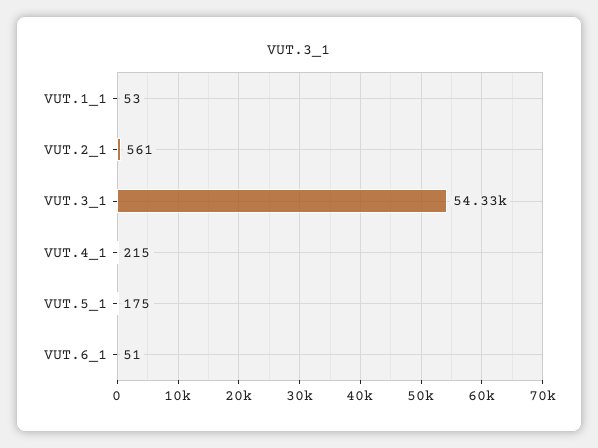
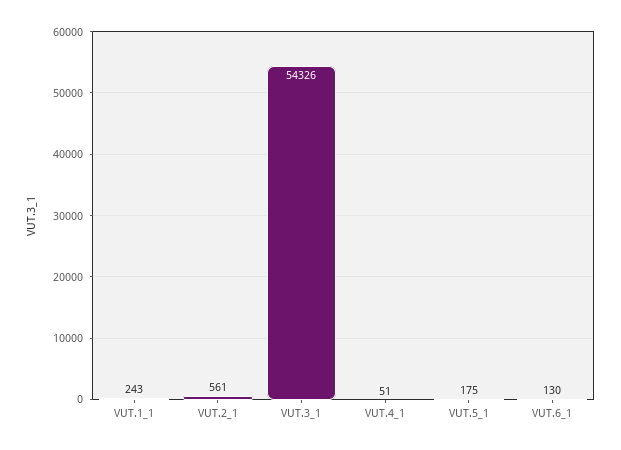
VUT.1_1: 53 -> 243
VUT.4_1: 215 -> 51
VUT.6_1: 51 -> 130

